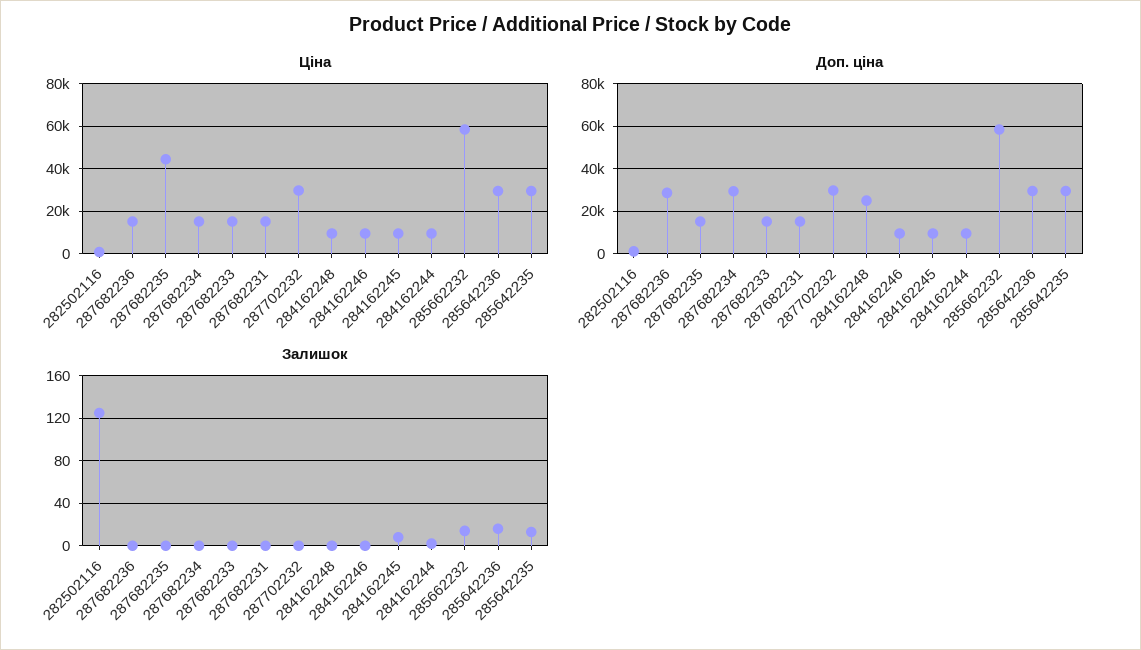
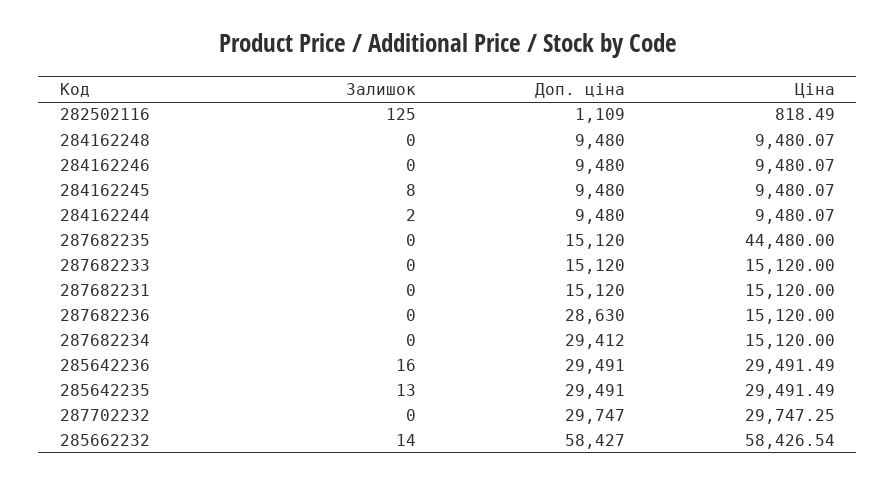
Доп. ціна, 284162248: 25000 -> 9480

